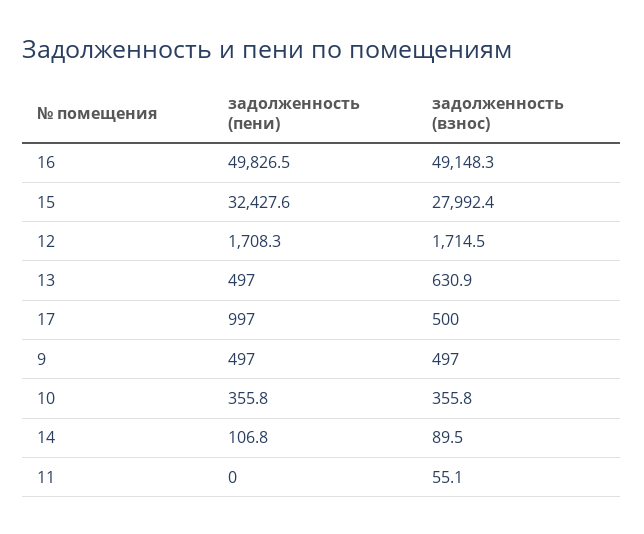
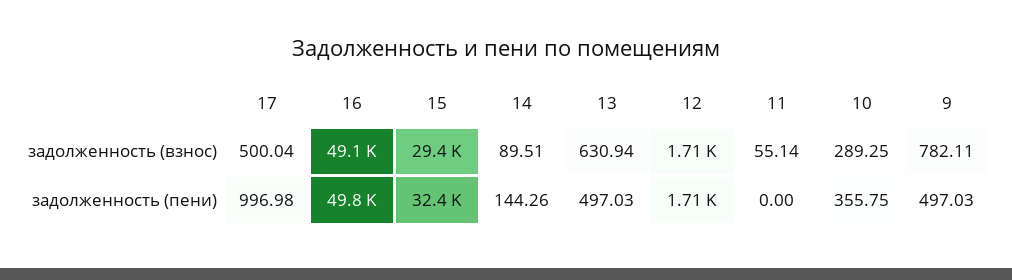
задолженность (взнос), 15: 27992.4 -> 29400
задолженность (взнос), 9: 497 -> 782.11
задолженность (взнос), 10: 355.8 -> 289.25
задолженность (пени), 14: 106.8 -> 144.26

